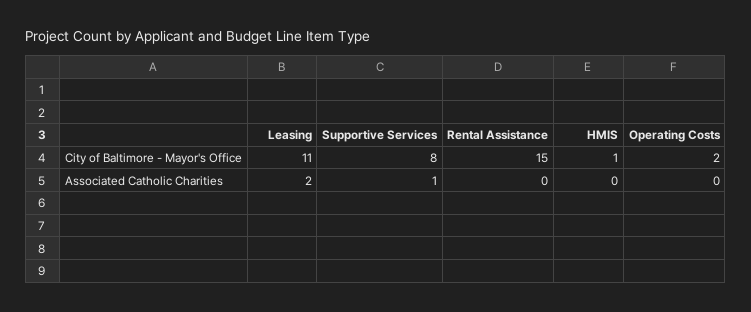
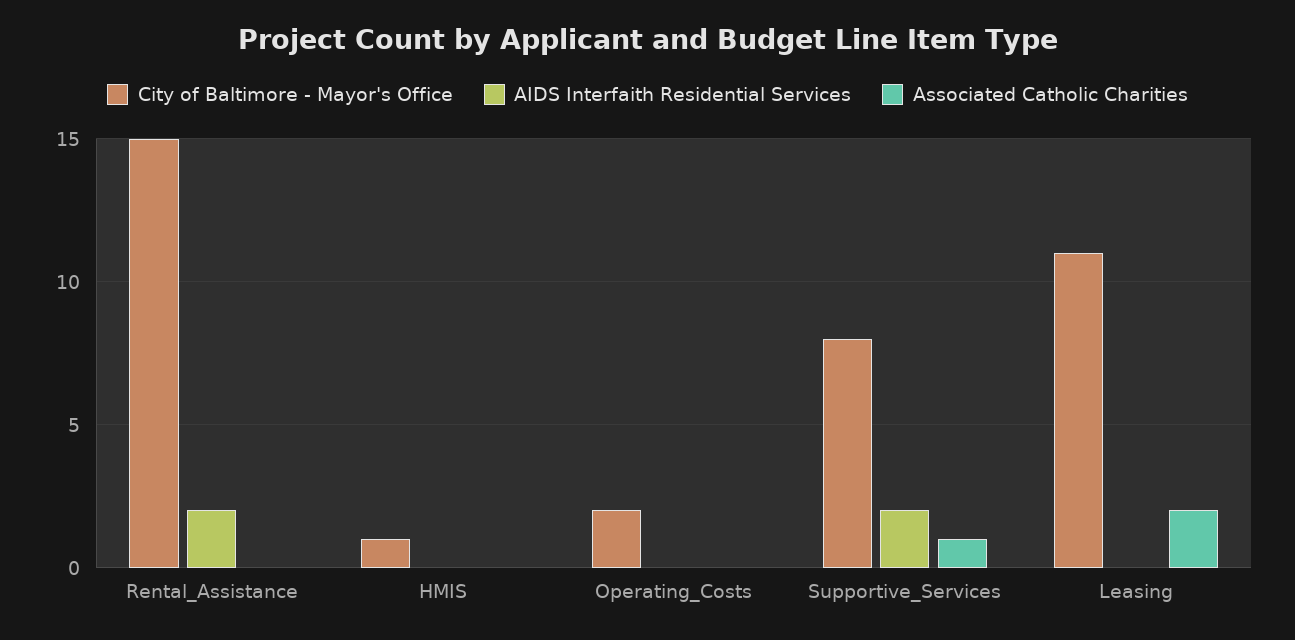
AIDS Interfaith Residential Services, Rental Assistance: none -> 2
AIDS Interfaith Residential Services, HMIS: none -> 0
AIDS Interfaith Residential Services, Operating Costs: none -> 0
AIDS Interfaith Residential Services, Supportive Services: none -> 2
AIDS Interfaith Residential Services, Leasing: none -> 0

